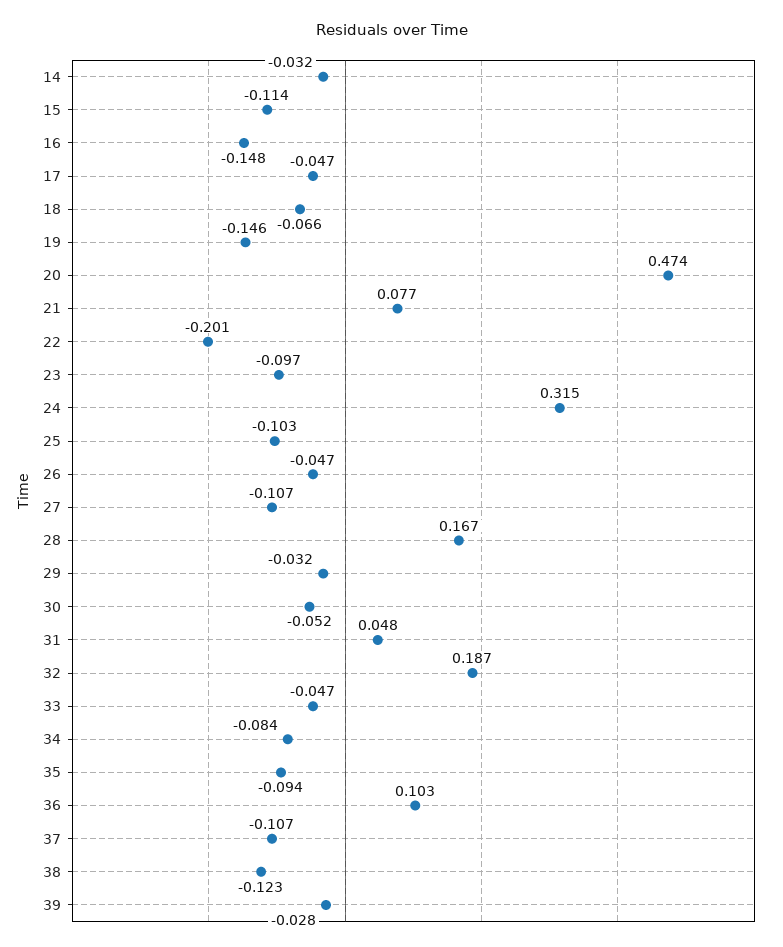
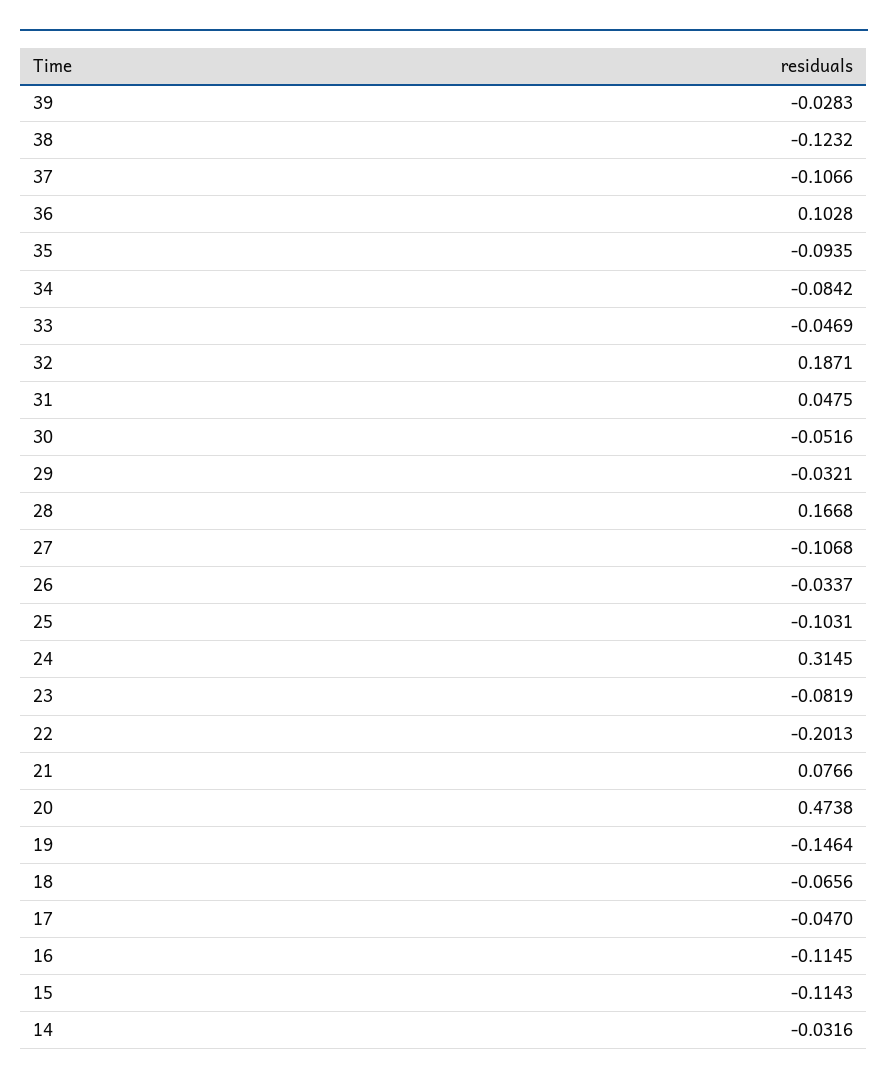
16: -0.148 -> -0.1145
23: -0.097 -> -0.0819
26: -0.047 -> -0.0337

